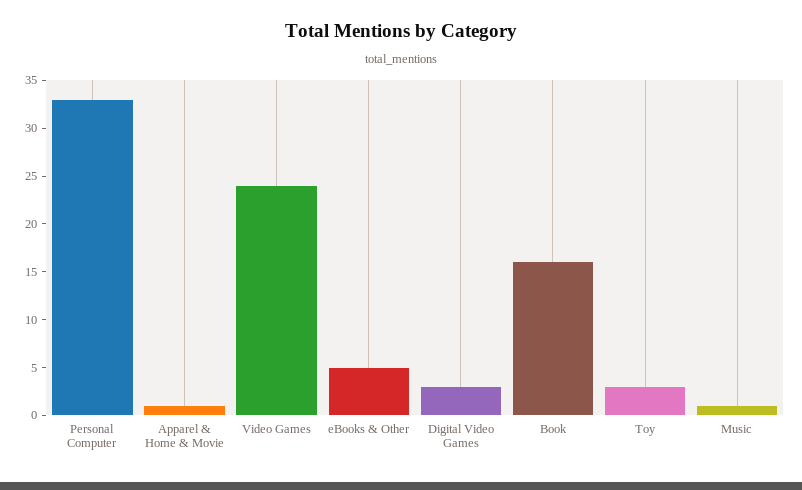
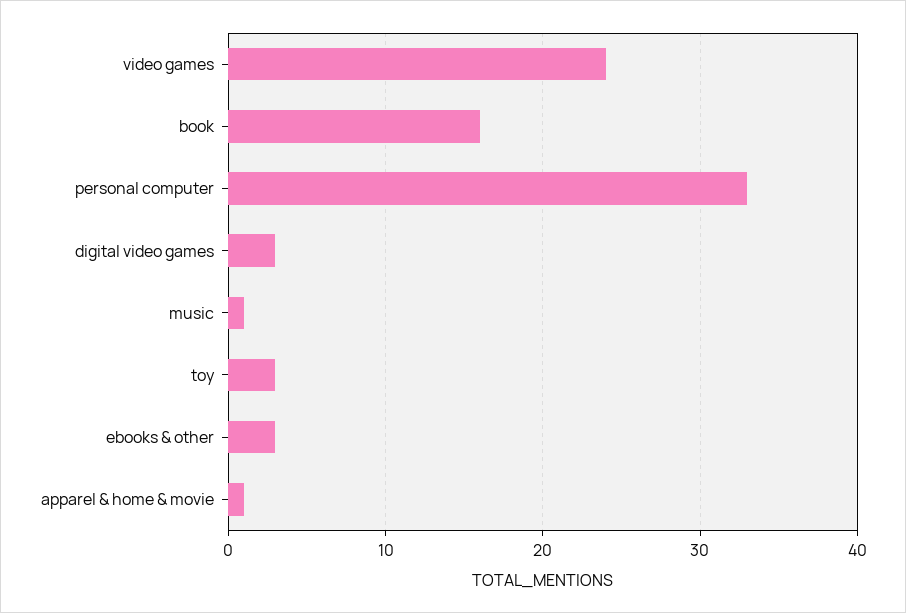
eBooks & Other: 5 -> 3

